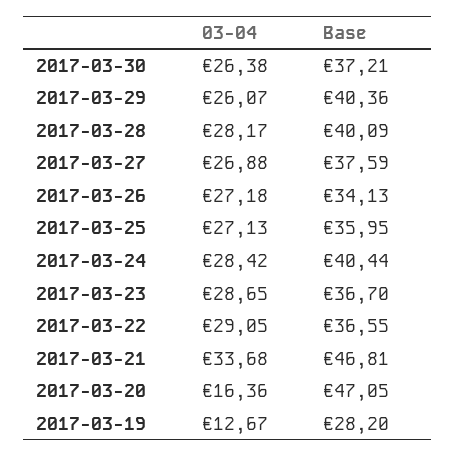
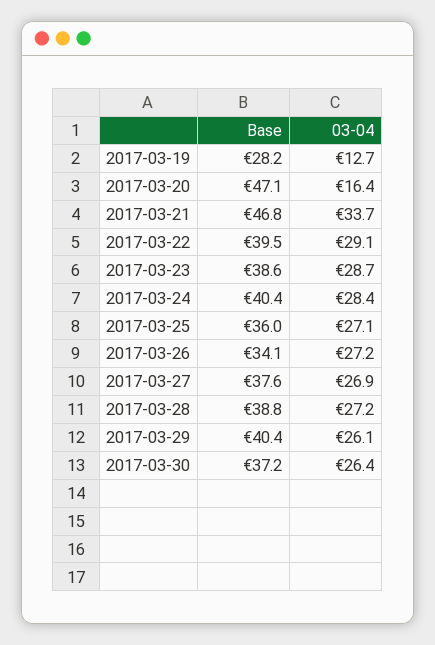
03-04, 2017-03-28: 28.17 -> 27.2
Base, 2017-03-28: 40.09 -> 38.8
Base, 2017-03-23: 36.7 -> 38.6
Base, 2017-03-22: 36.55 -> 39.5

